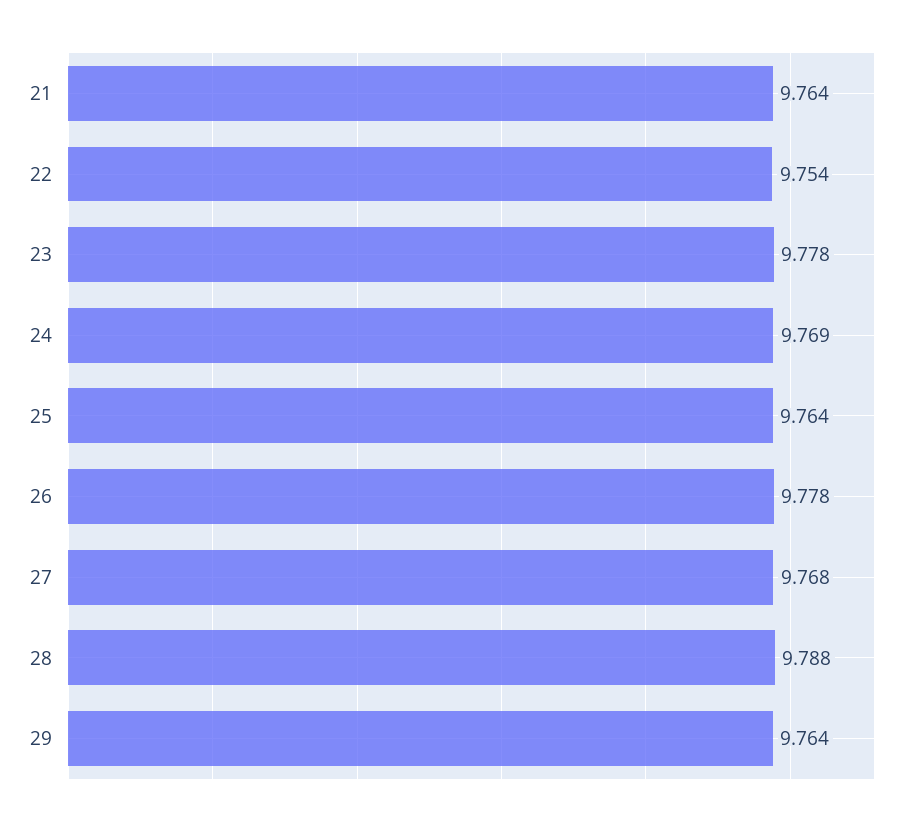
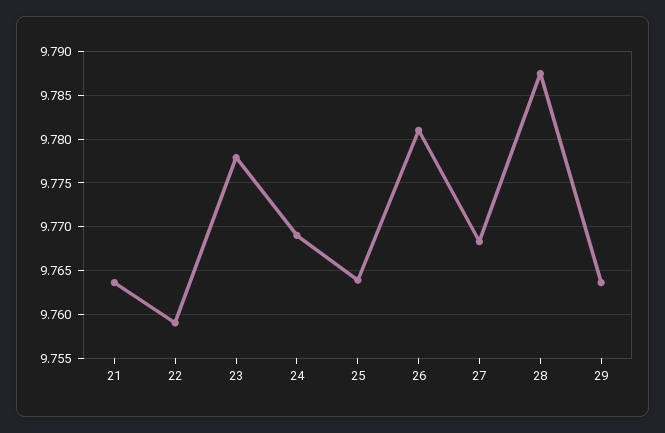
22: 9.754 -> 9.759
26: 9.778 -> 9.781

